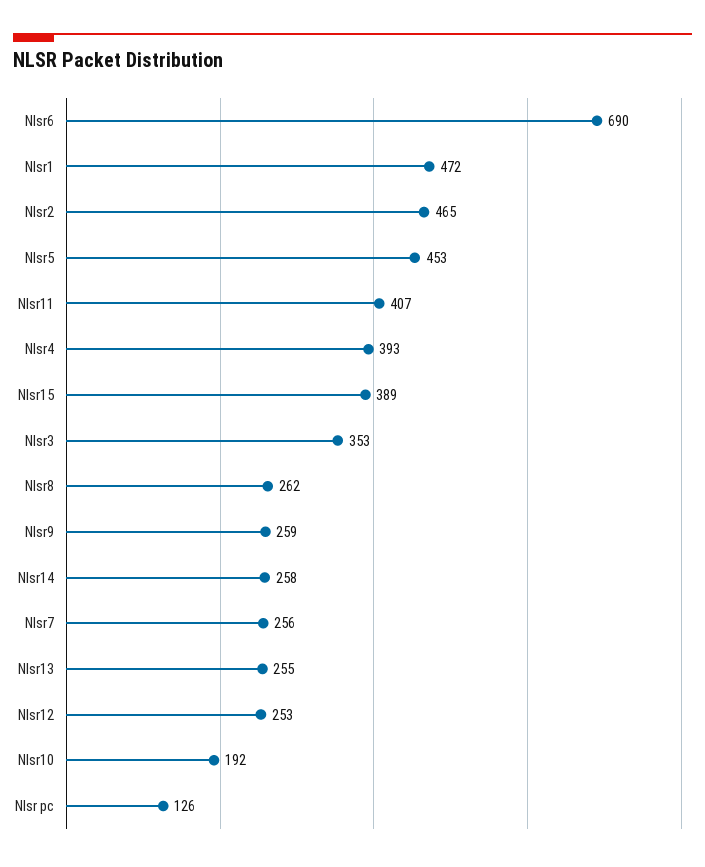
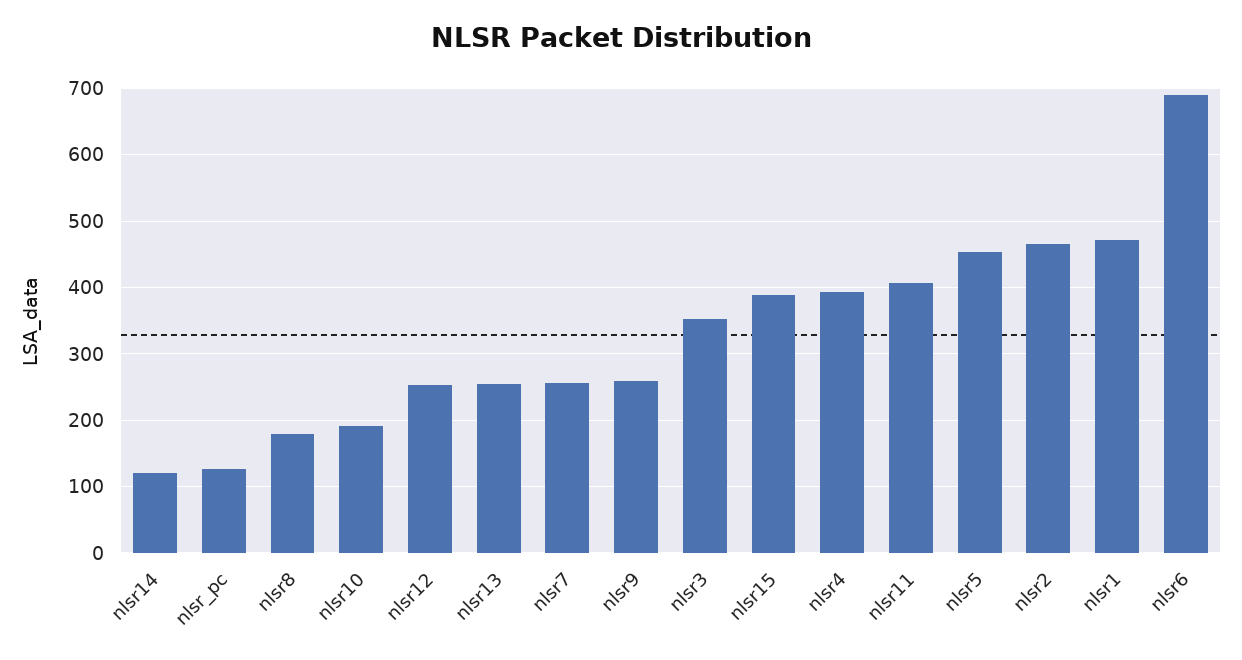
Nlsr8: 262 -> 180
Nlsr14: 258 -> 120

